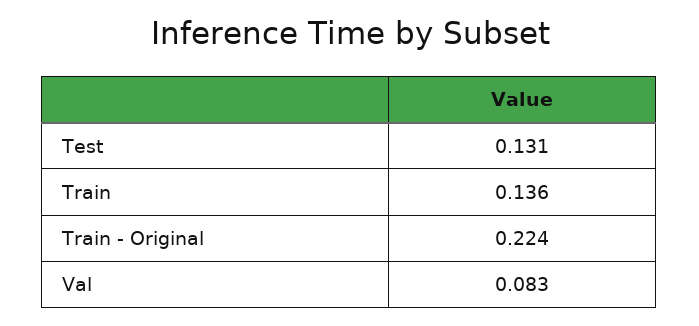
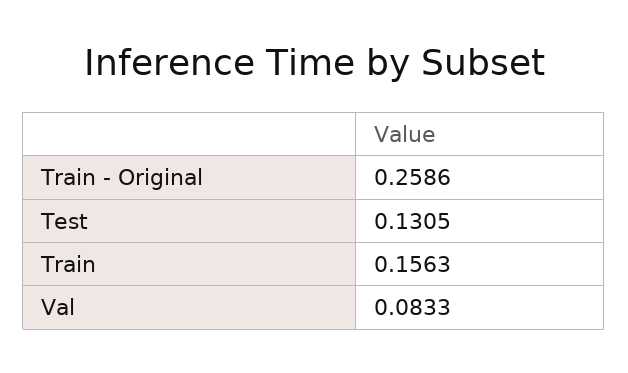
Train: 0.136 -> 0.1563
Train - Original: 0.224 -> 0.2586

